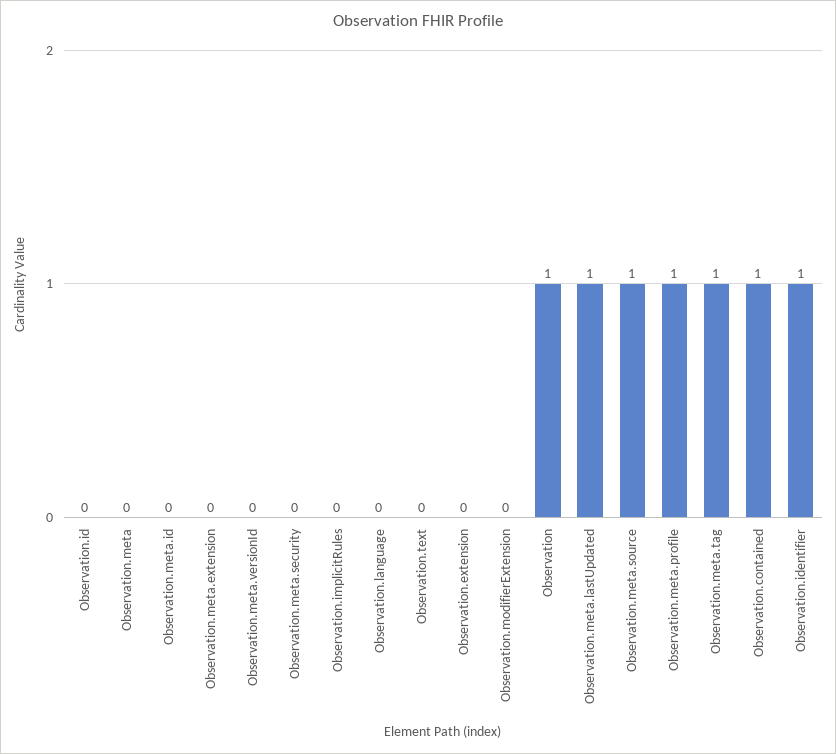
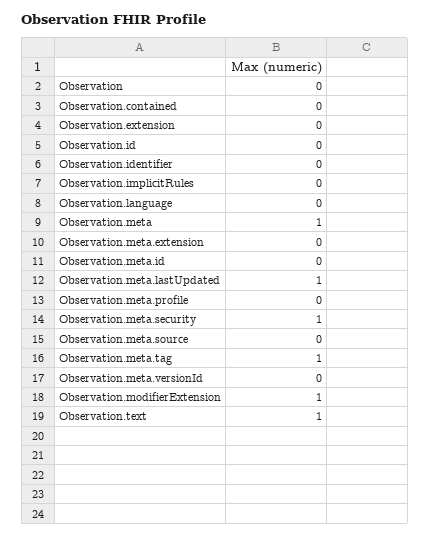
Observation.meta: 0 -> 1
Observation.meta.security: 0 -> 1
Observation.text: 0 -> 1
Observation.modifierExtension: 0 -> 1
Observation: 1 -> 0
Observation.meta.source: 1 -> 0
Observation.meta.profile: 1 -> 0
Observation.contained: 1 -> 0
Observation.identifier: 1 -> 0

